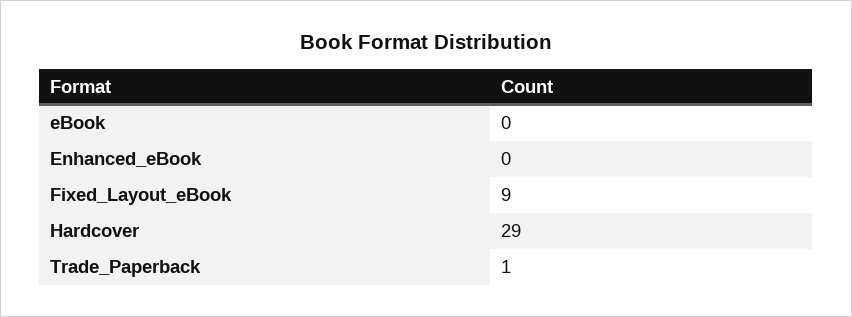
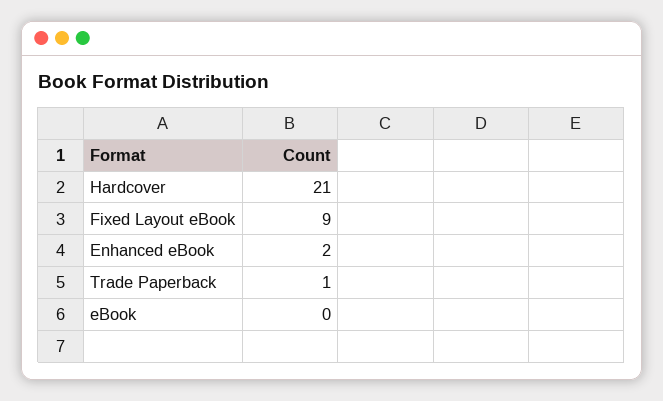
Enhanced_eBook: 0 -> 2
Hardcover: 29 -> 21

